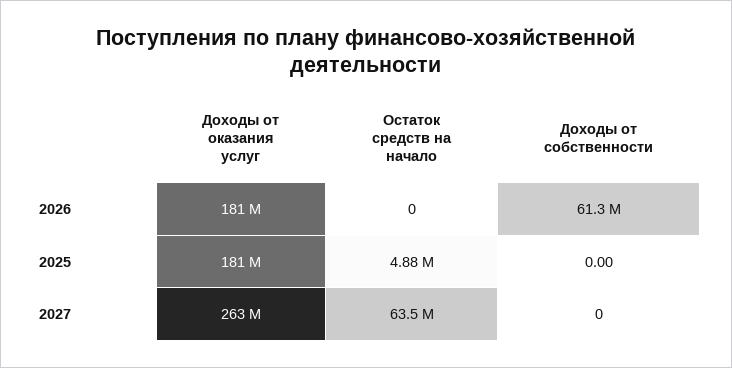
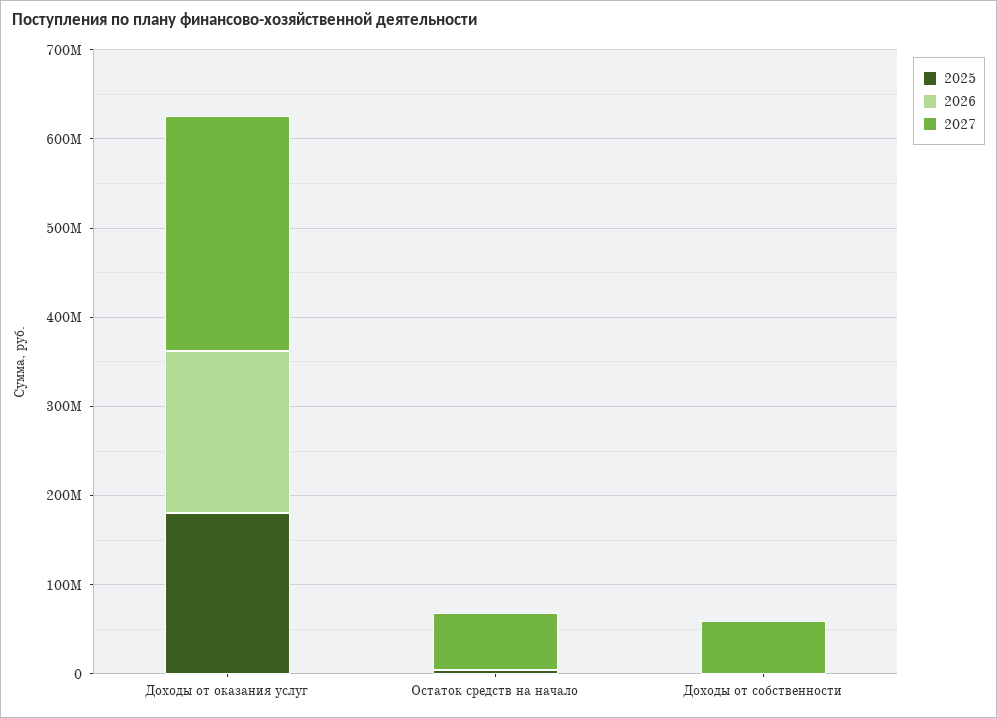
2026, Доходы от собственности: 61300000 -> 0
2027, Доходы от собственности: 0 -> 60000000

